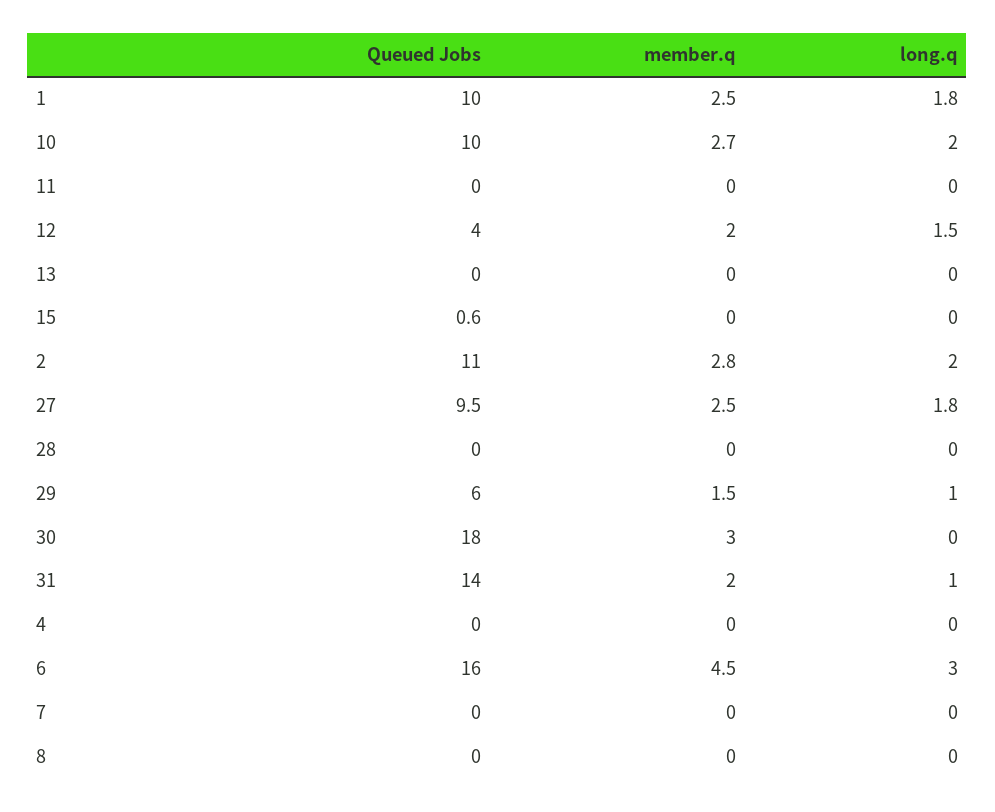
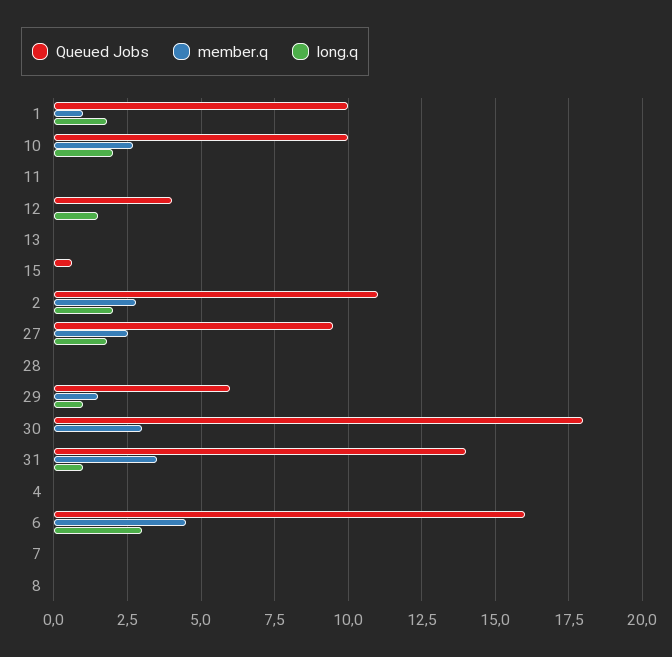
member.q, 1: 2.5 -> 1
member.q, 12: 2 -> 0
member.q, 31: 2 -> 3.5

